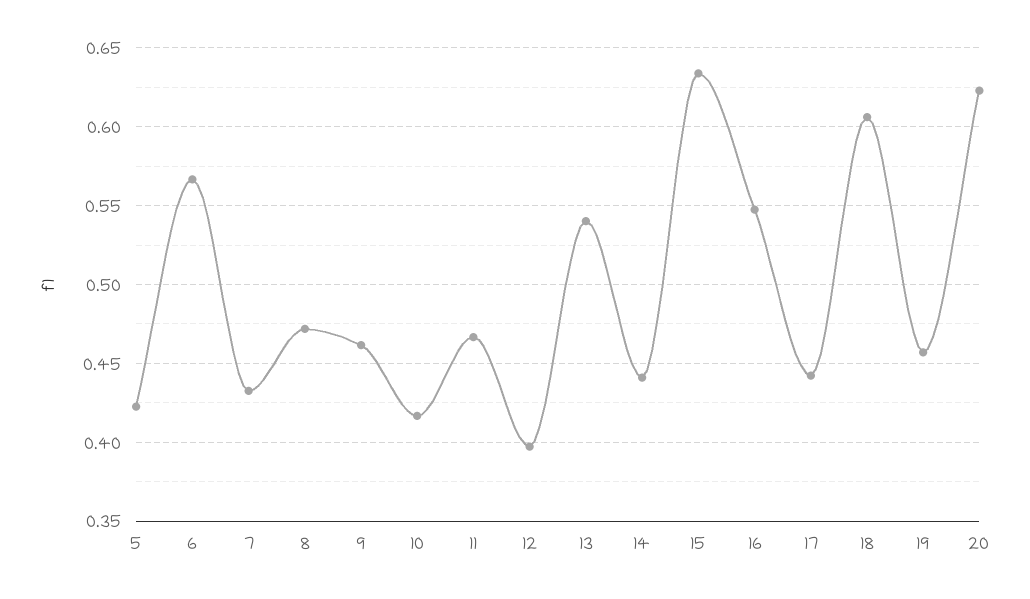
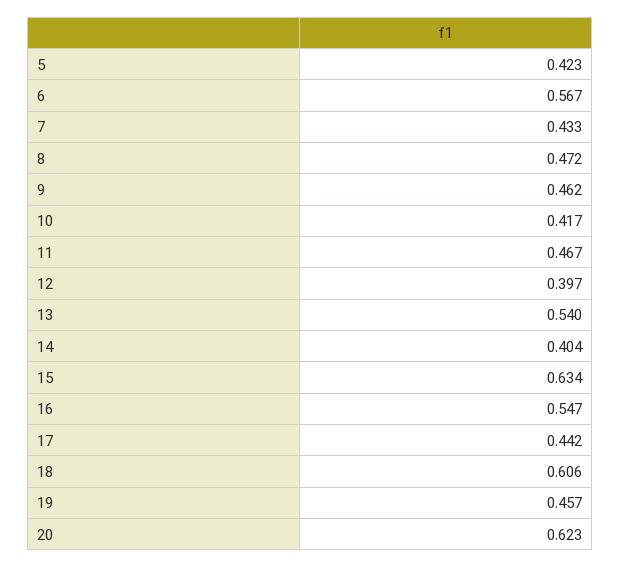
14: 0.44 -> 0.404

